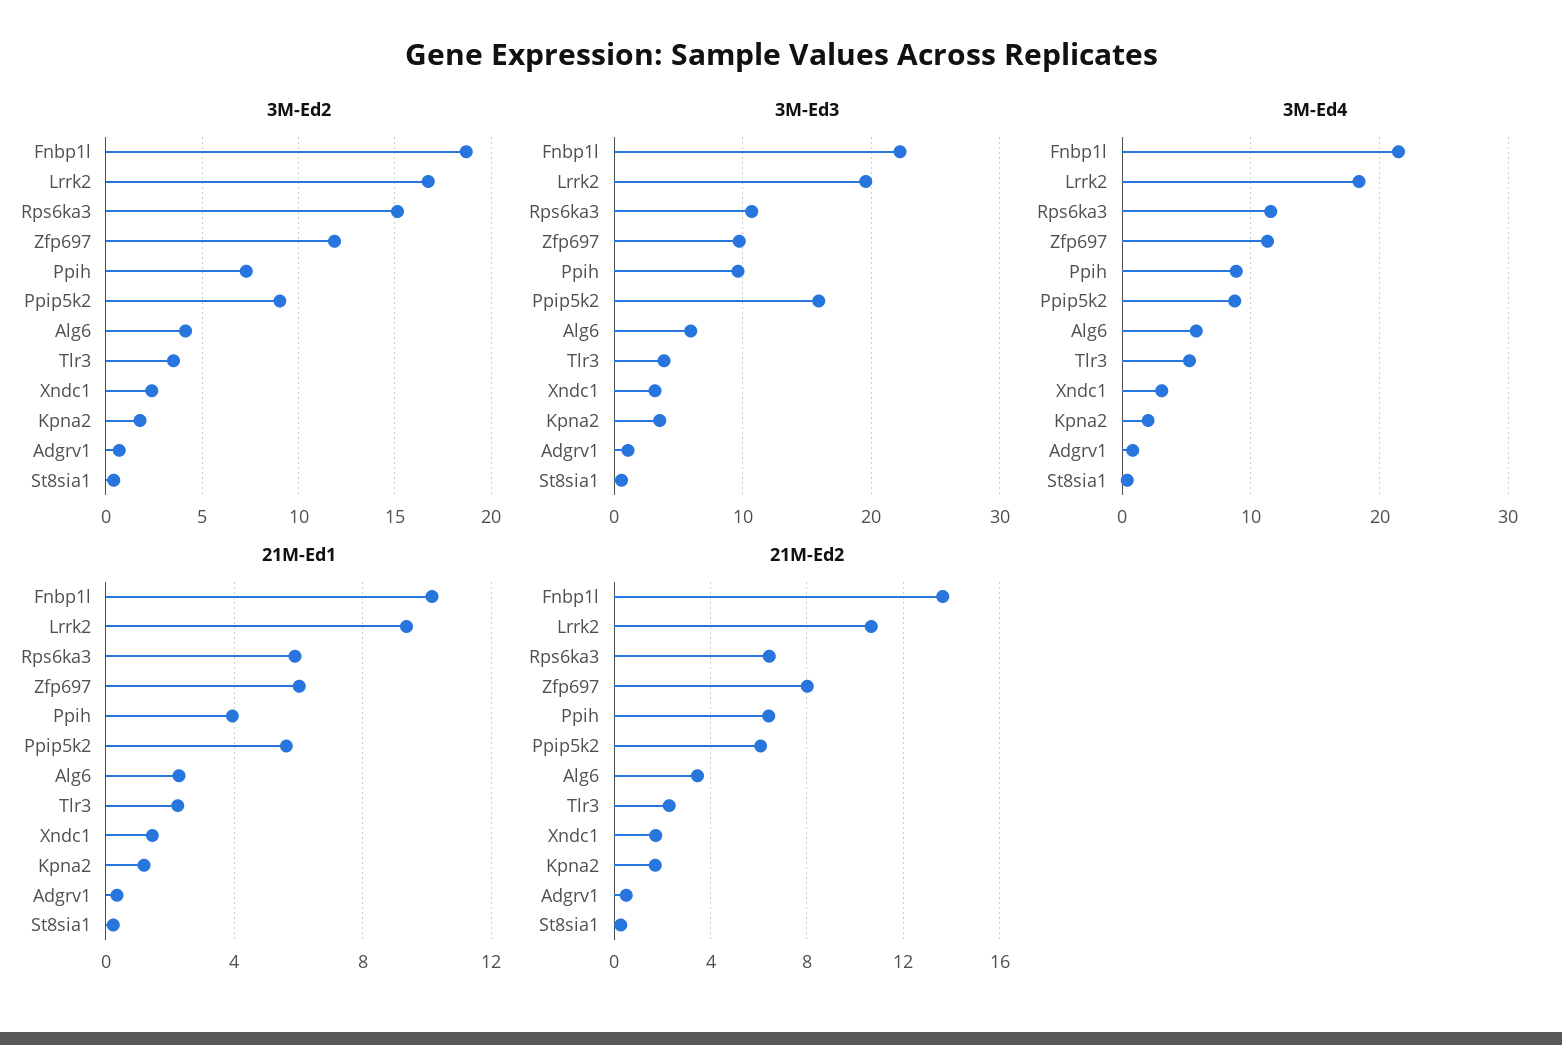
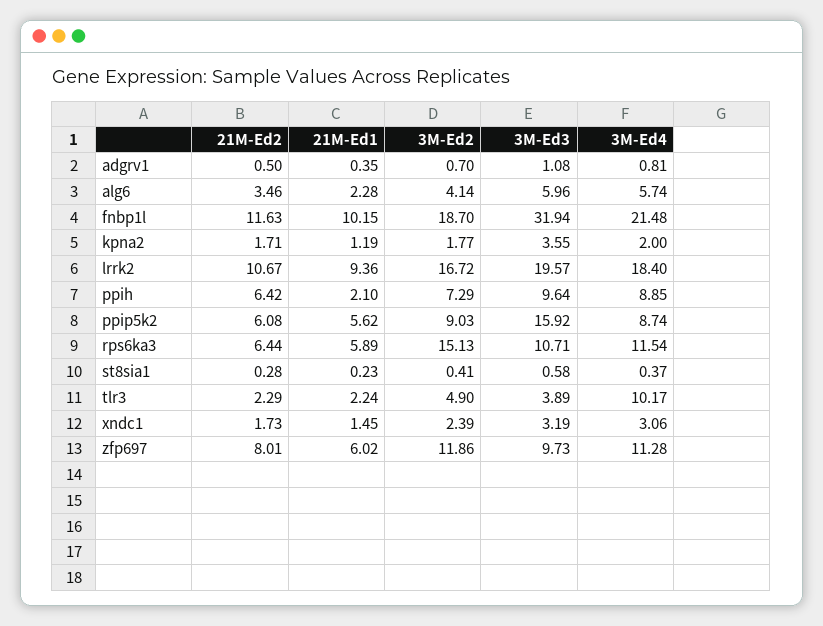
3M-Ed2, Tlr3: 3.5 -> 4.9
3M-Ed3, Fnbp1l: 22 -> 31.94
3M-Ed4, Tlr3: 5 -> 10.17
21M-Ed1, Ppih: 4 -> 2.1
21M-Ed2, Fnbp1l: 13.5 -> 11.63

